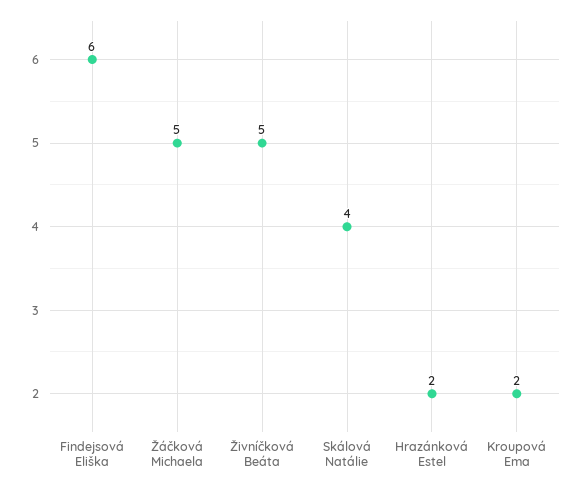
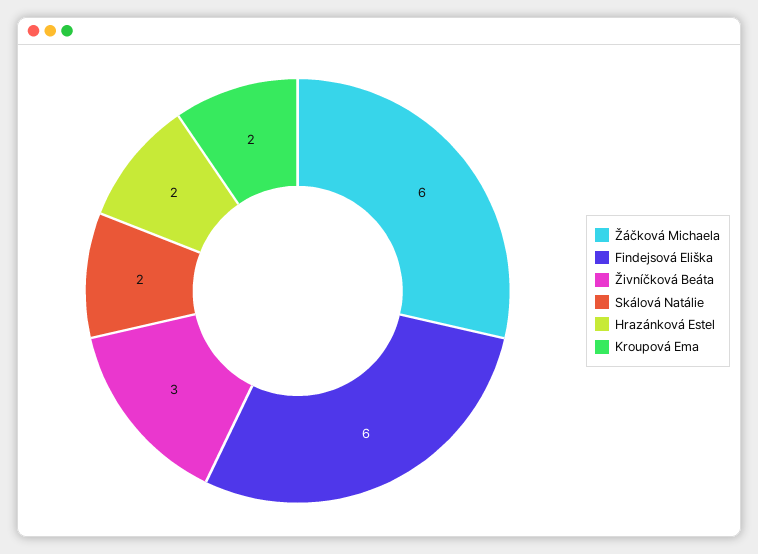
Žáčková Michaela: 5 -> 6
Živníčková Beáta: 5 -> 3
Skálová Natálie: 4 -> 2

